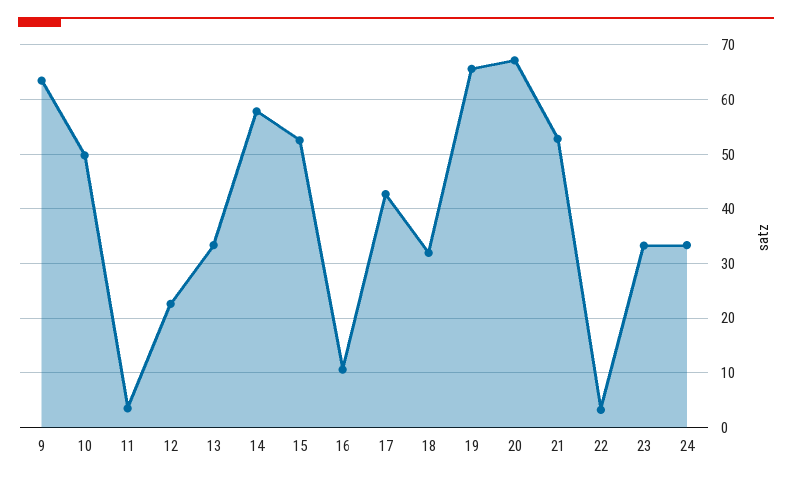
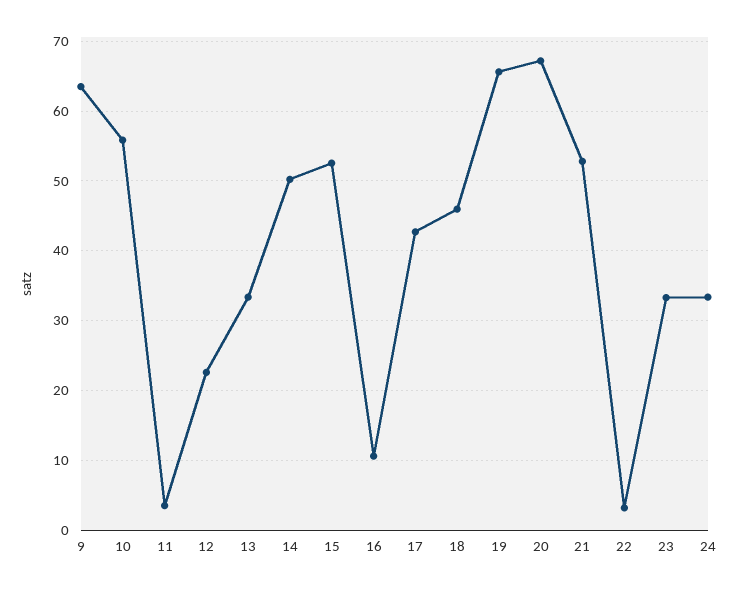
10: 50 -> 56
14: 58 -> 50
18: 32 -> 46

